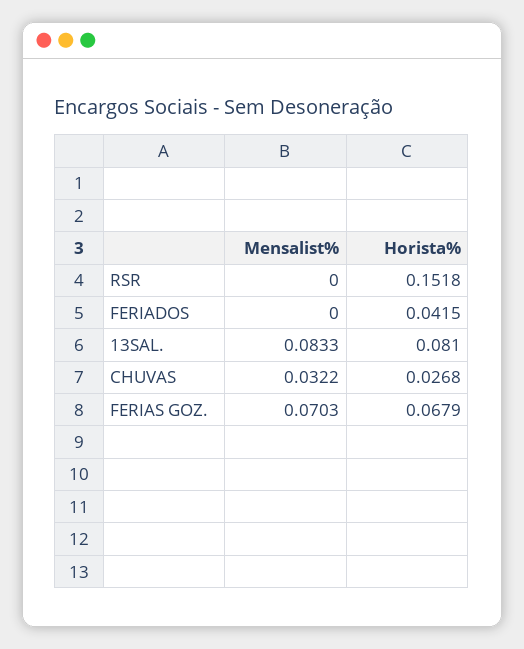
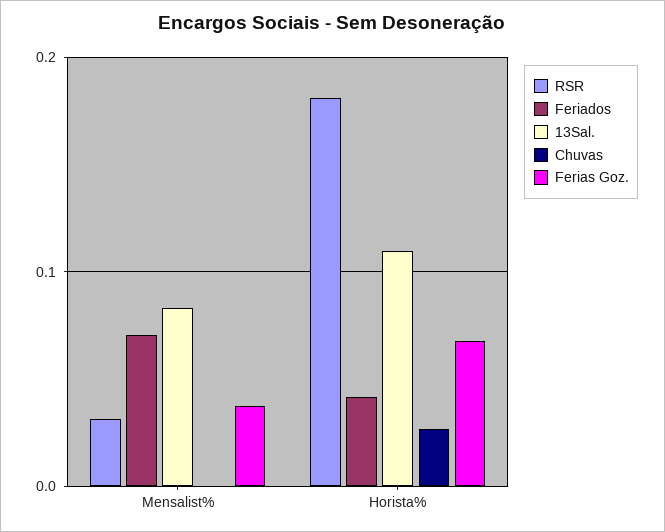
RSR, Mensalist%: 0 -> 0.03
RSR, Horista%: 0.1518 -> 0.18
FERIADOS, Mensalist%: 0 -> 0.07
13SAL., Horista%: 0.081 -> 0.11
CHUVAS, Mensalist%: 0.0322 -> 0
FERIAS GOZ., Mensalist%: 0.0703 -> 0.04

